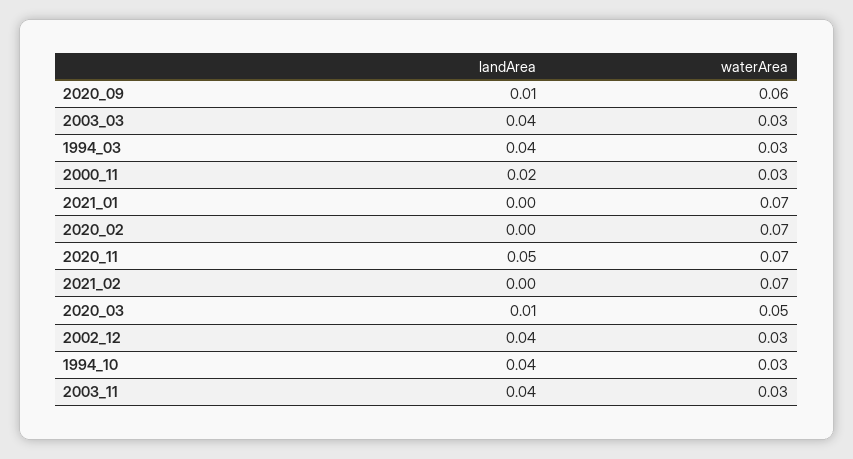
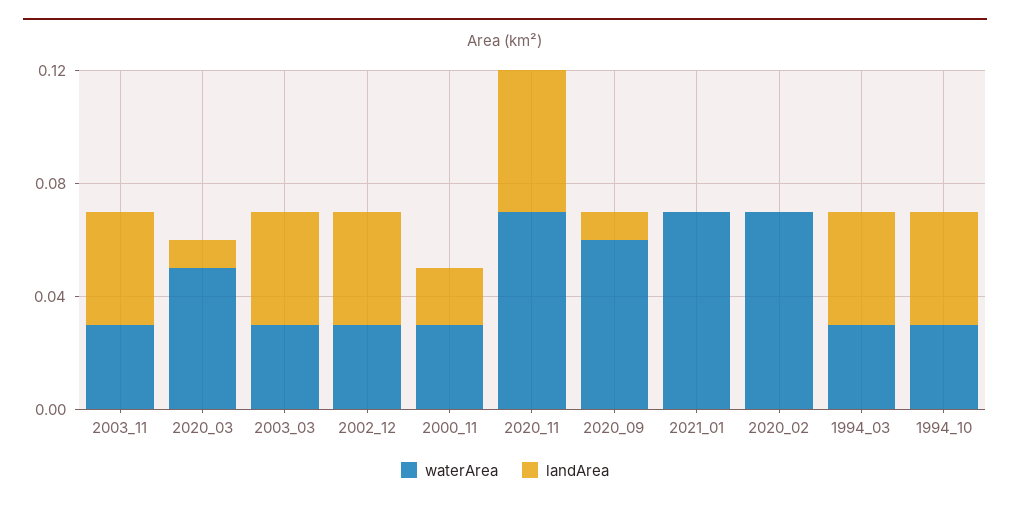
landArea, 2021_02: 0 -> none
waterArea, 2021_02: 0.07 -> none

